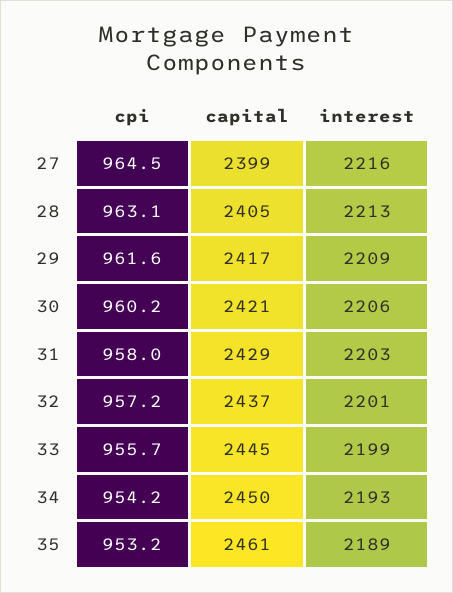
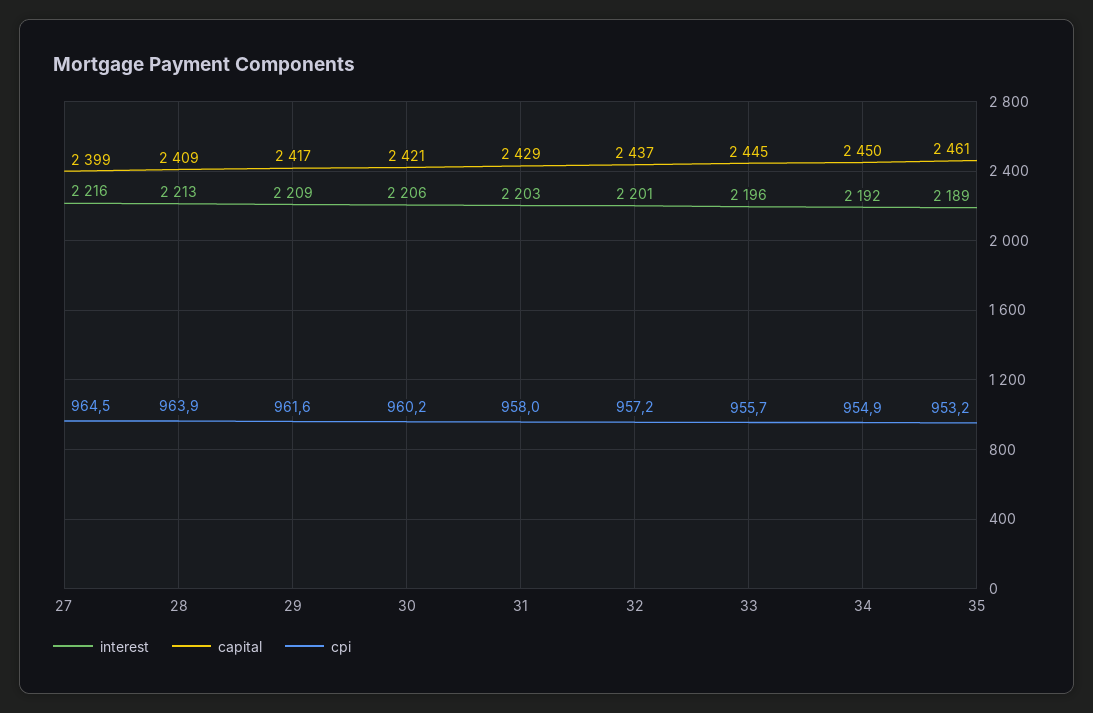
cpi, 28: 963.1 -> 963.9
capital, 28: 2405 -> 2409
interest, 33: 2199 -> 2196
cpi, 34: 954.2 -> 954.9
interest, 34: 2193 -> 2192

